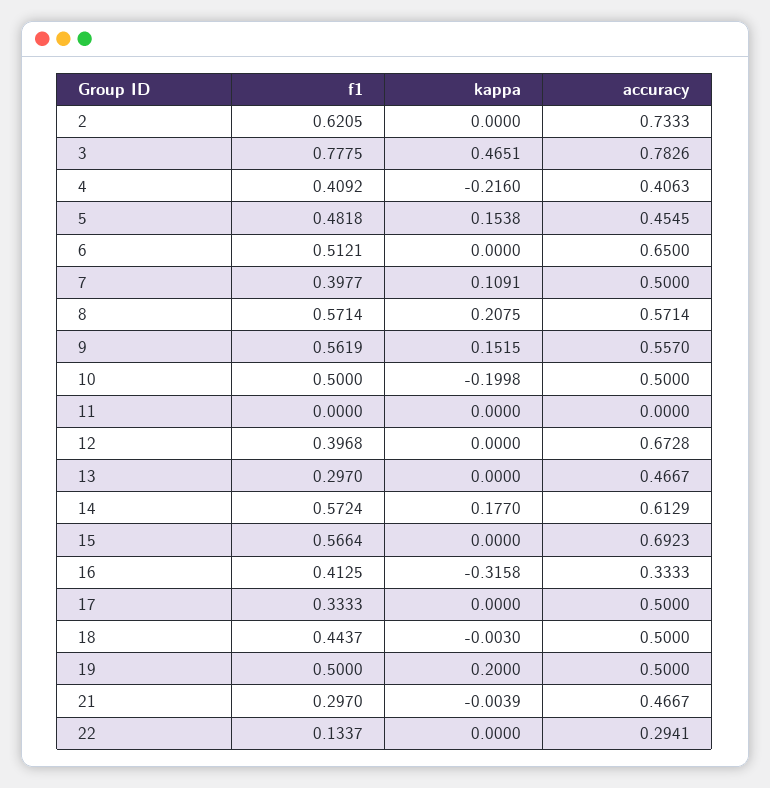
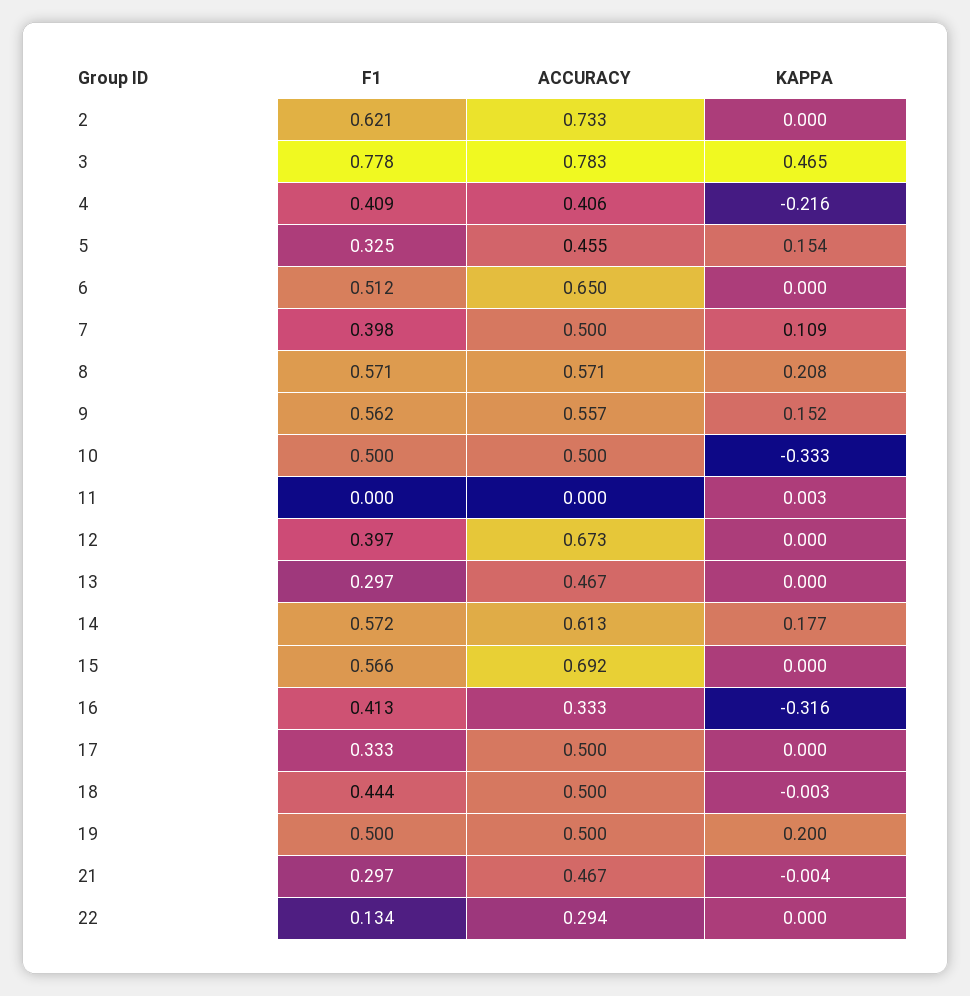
f1, 5: 0.4818 -> 0.325
kappa, 10: -0.1998 -> -0.333
kappa, 11: 0 -> 0.003

